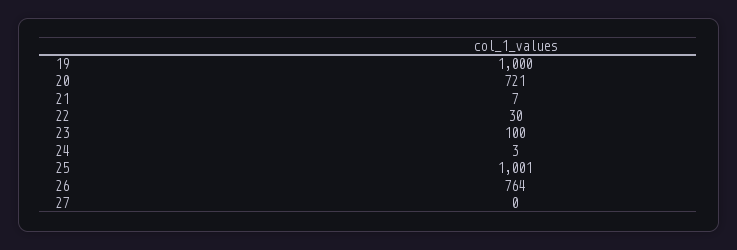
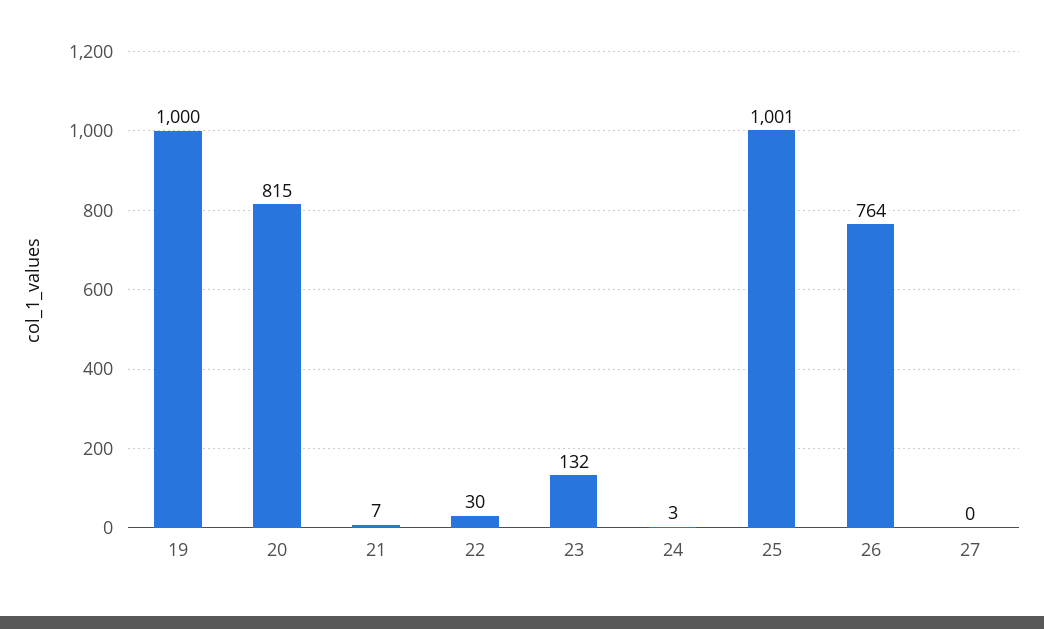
20: 721 -> 815
23: 100 -> 132

